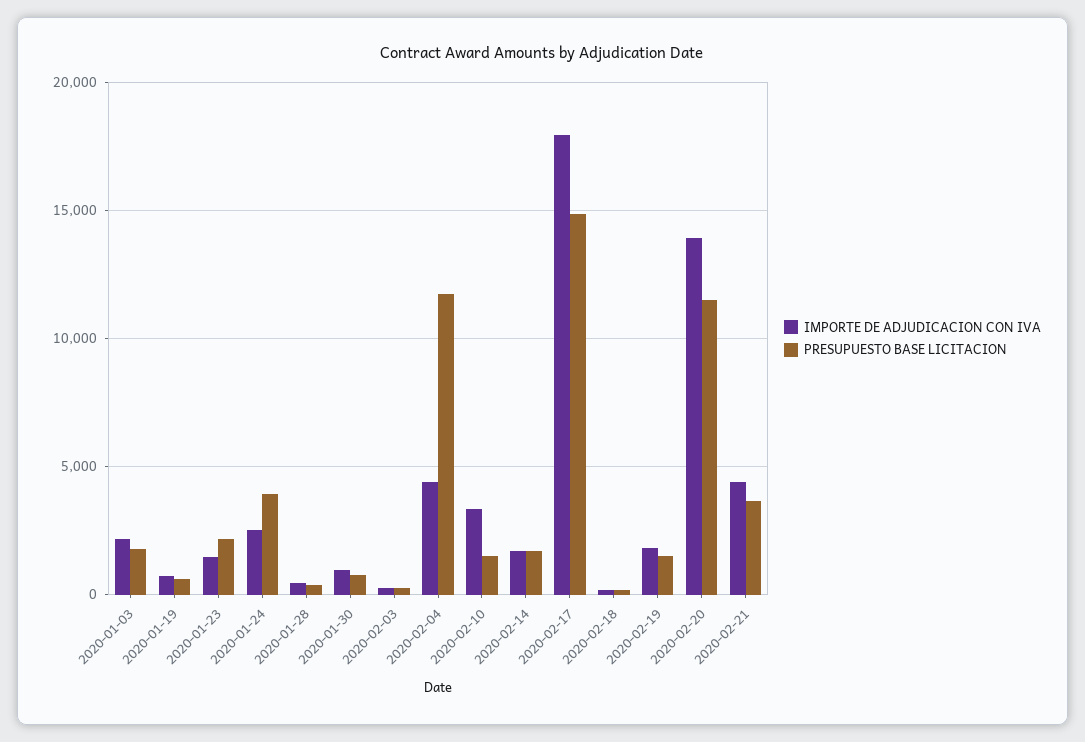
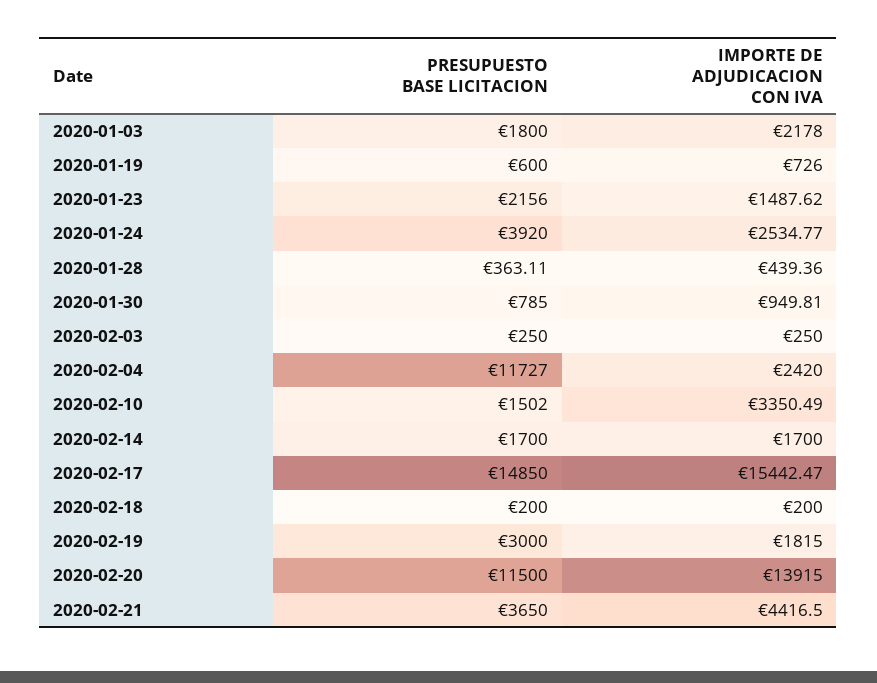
IMPORTE DE ADJUDICACION CON IVA, 2020-02-04: 4500 -> 2420
IMPORTE DE ADJUDICACION CON IVA, 2020-02-17: 18000 -> 15442.47
PRESUPUESTO BASE LICITACION, 2020-02-19: 1500 -> 3000

